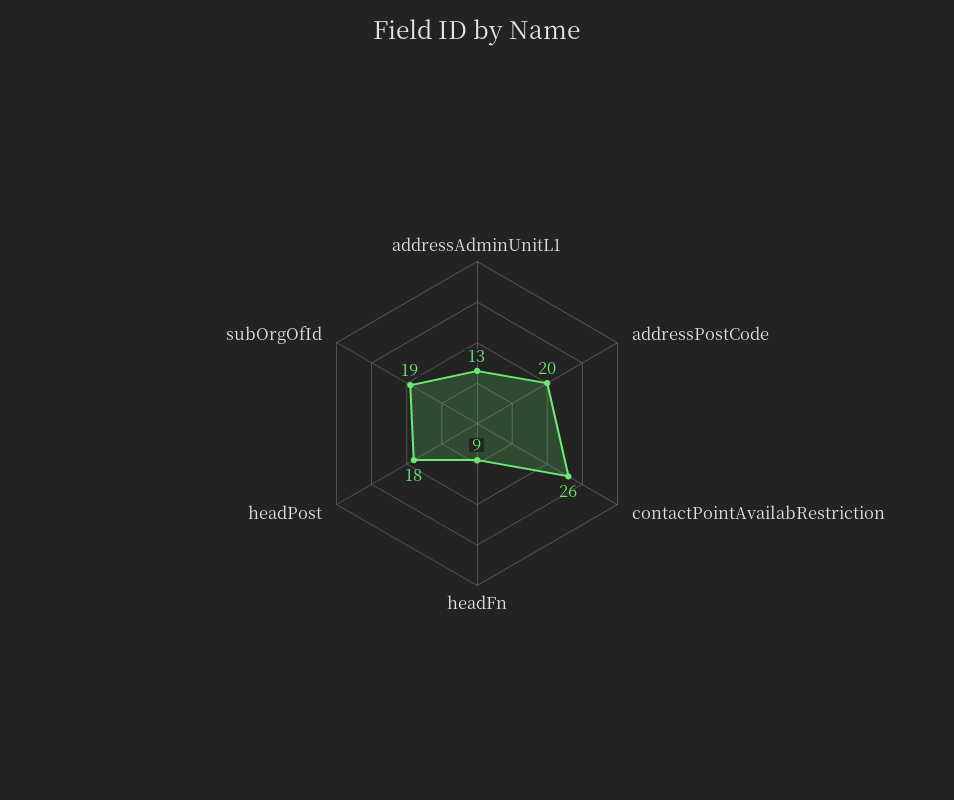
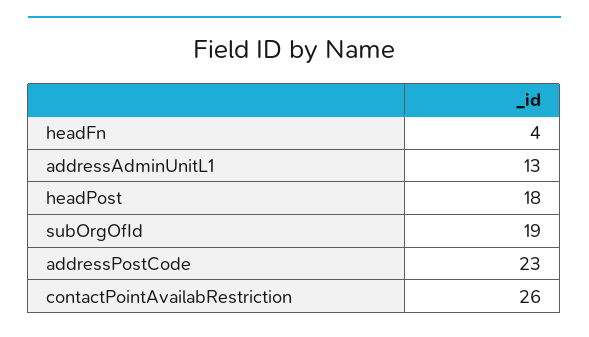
addressPostCode: 20 -> 23
headFn: 9 -> 4

